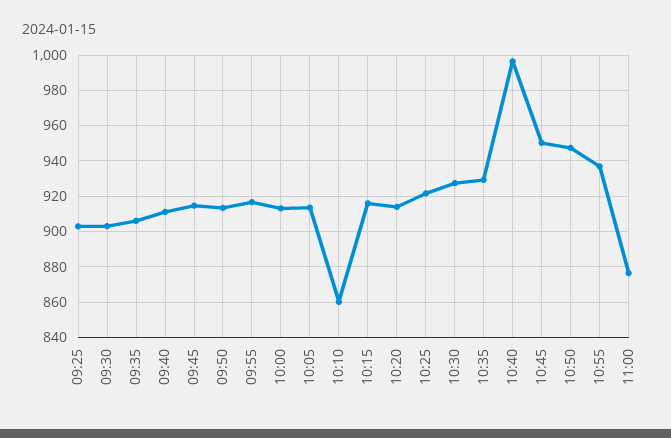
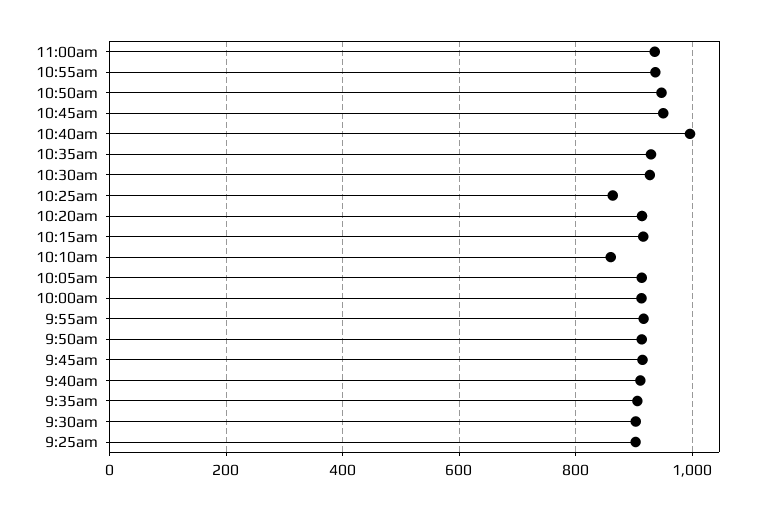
10:25: 920 -> 860
11:00: 875 -> 940

